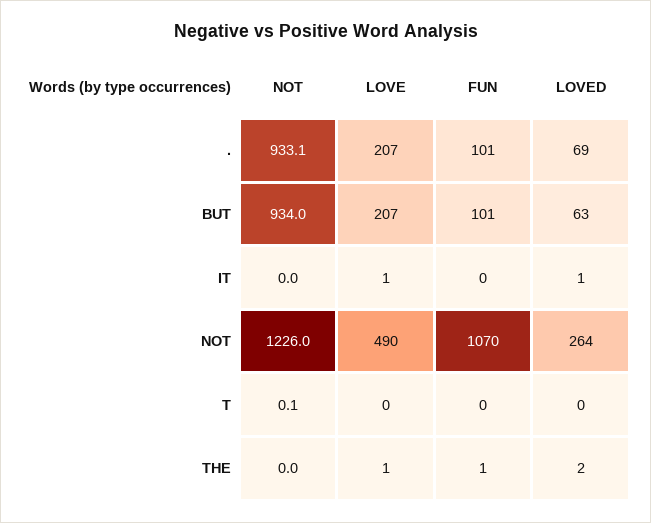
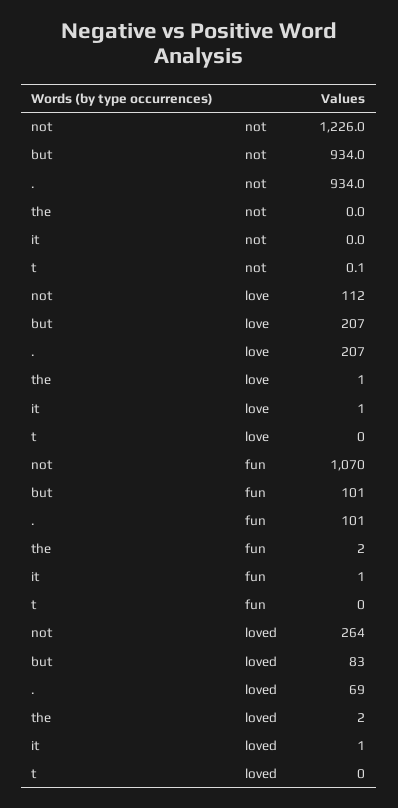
NOT, .: 933.1 -> 934
LOVED, BUT: 63 -> 83
FUN, IT: 0 -> 1
LOVE, NOT: 490 -> 112
FUN, THE: 1 -> 2

